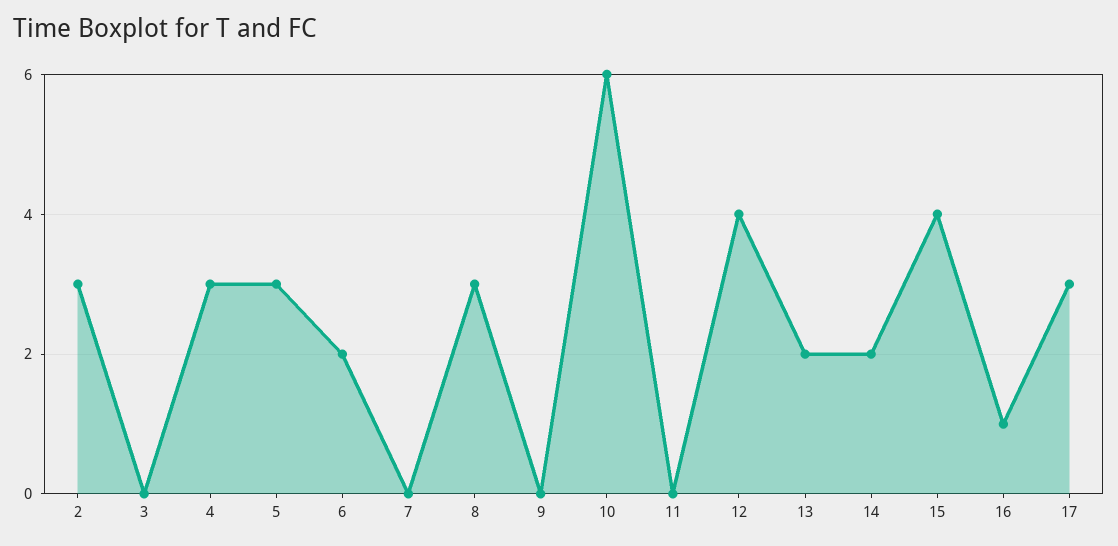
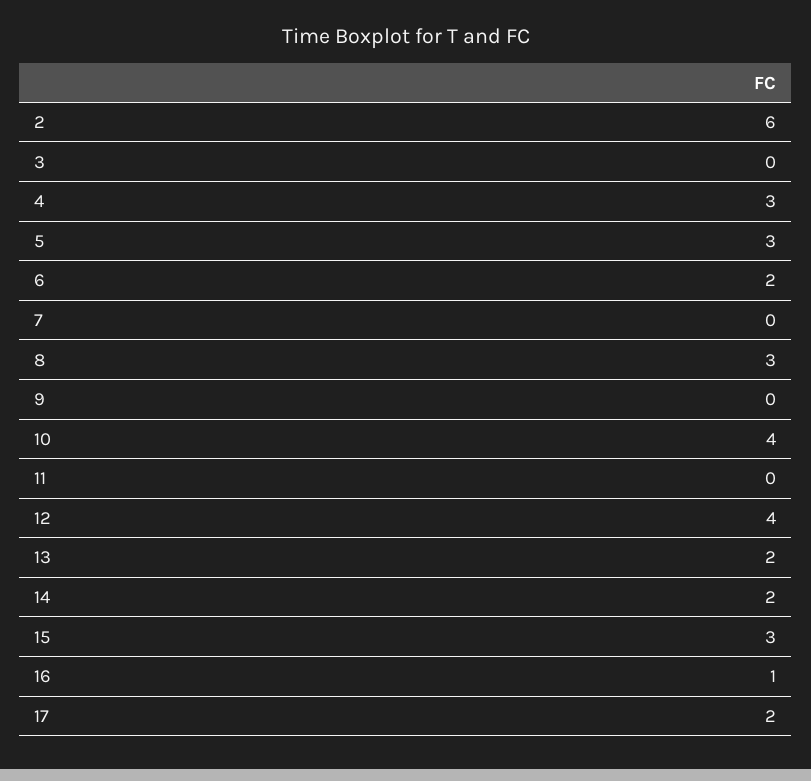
2: 3 -> 6
10: 6 -> 4
15: 4 -> 3
17: 3 -> 2

